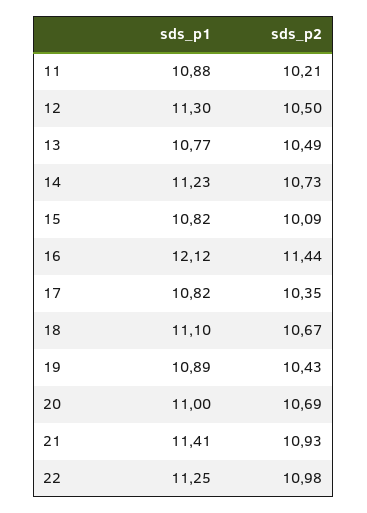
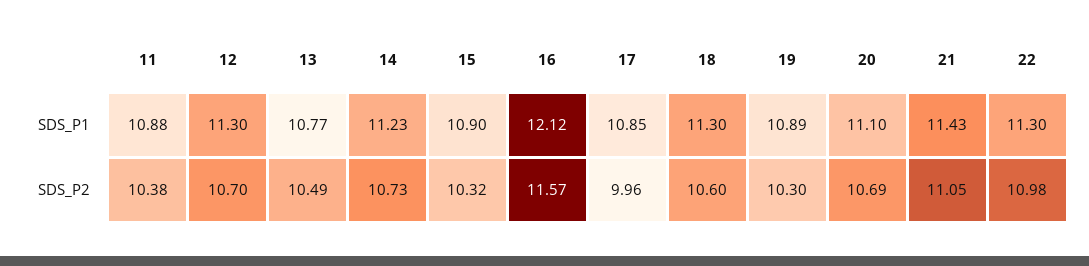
sds_p2, 11: 10.21 -> 10.38
sds_p2, 12: 10.5 -> 10.7
sds_p1, 15: 10.82 -> 10.9
sds_p2, 15: 10.09 -> 10.32
sds_p2, 16: 11.44 -> 11.57
sds_p1, 17: 10.82 -> 10.85
sds_p2, 17: 10.35 -> 9.96
sds_p1, 18: 11.1 -> 11.3
sds_p2, 18: 10.67 -> 10.6
sds_p2, 19: 10.43 -> 10.3
sds_p1, 20: 11 -> 11.1
sds_p1, 21: 11.41 -> 11.43
sds_p2, 21: 10.93 -> 11.05
sds_p1, 22: 11.25 -> 11.3

